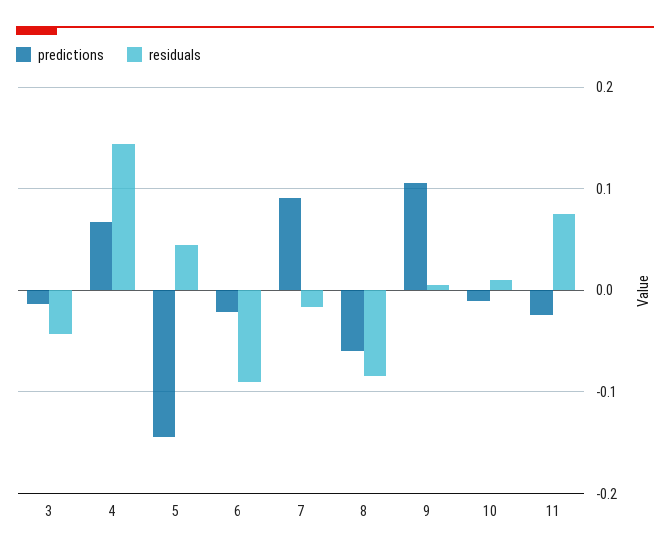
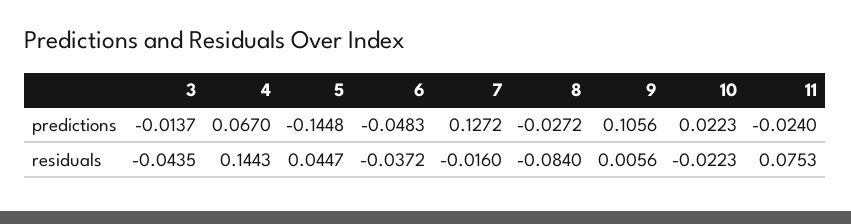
predictions, 6: -0.02 -> -0.0483
residuals, 6: -0.09 -> -0.0372
predictions, 7: 0.09 -> 0.1272
predictions, 8: -0.06 -> -0.0272
predictions, 10: -0.01 -> 0.0223
residuals, 10: 0.01 -> -0.0223

